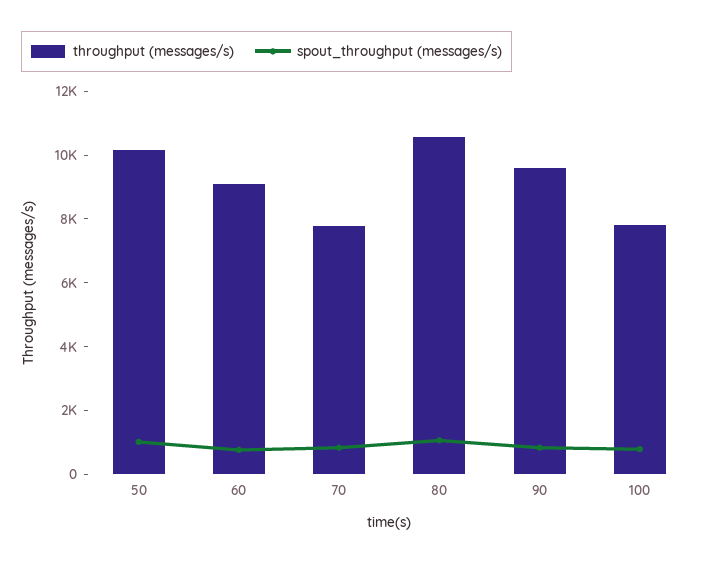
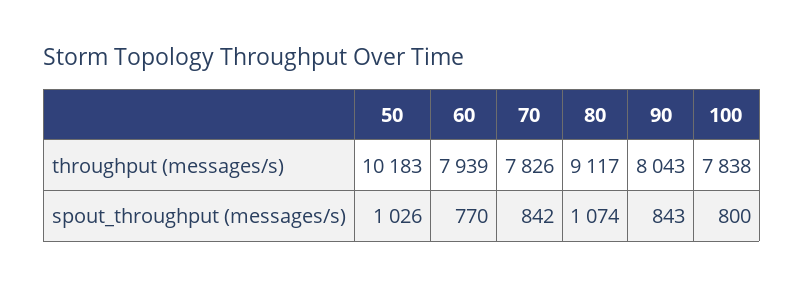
throughput (messages/s), 60: 9000 -> 7939
throughput (messages/s), 80: 10500 -> 9117
throughput (messages/s), 90: 9500 -> 8043

